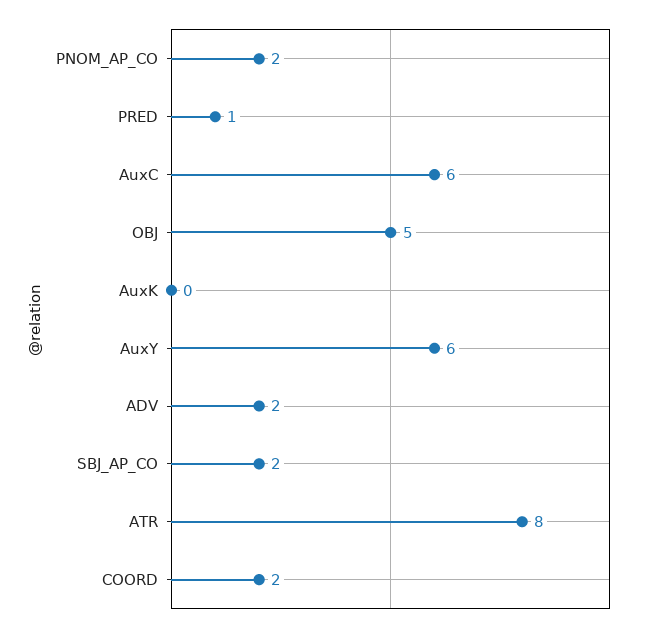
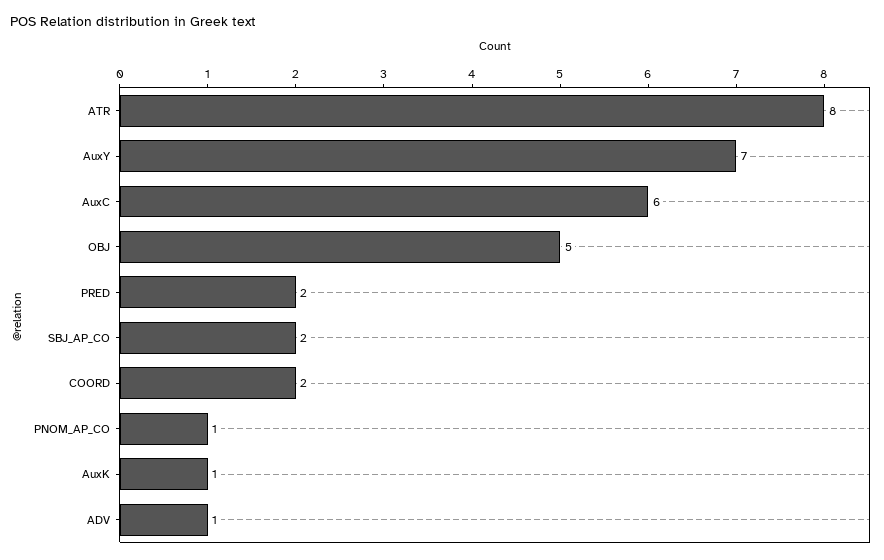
PNOM_AP_CO: 2 -> 1
PRED: 1 -> 2
AuxK: 0 -> 1
AuxY: 6 -> 7
ADV: 2 -> 1

